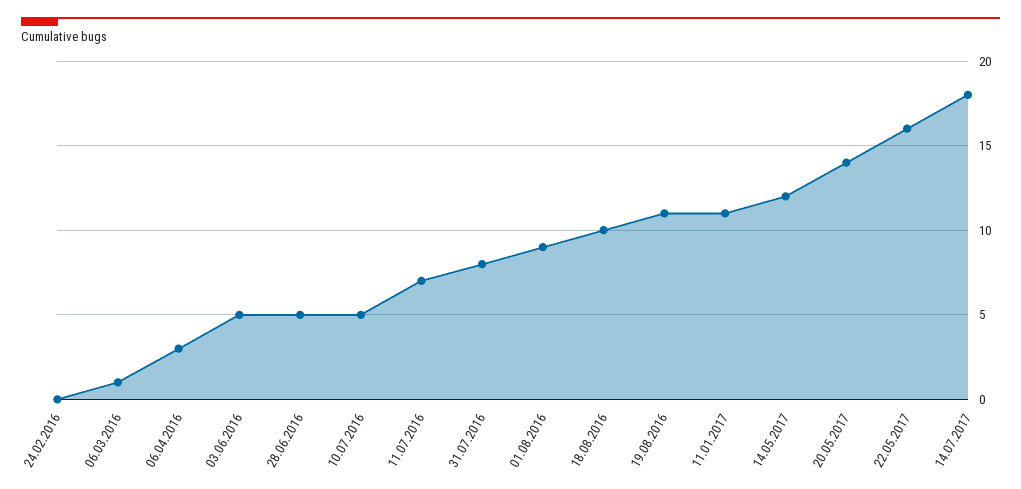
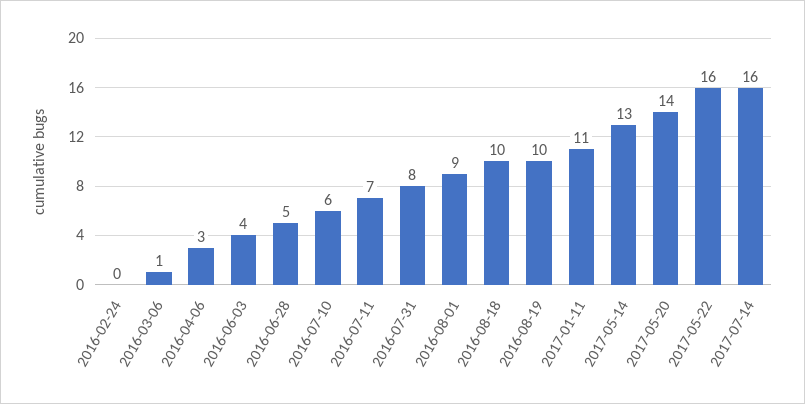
03.06.2016: 5 -> 4
10.07.2016: 5 -> 6
19.08.2016: 11 -> 10
14.05.2017: 12 -> 13
14.07.2017: 18 -> 16

